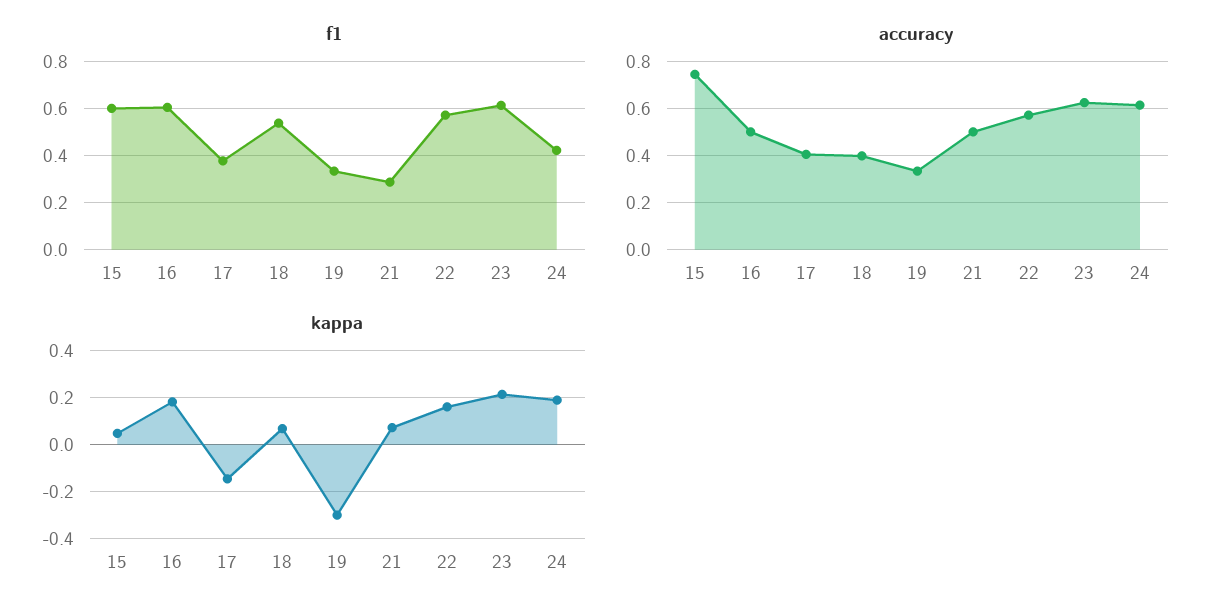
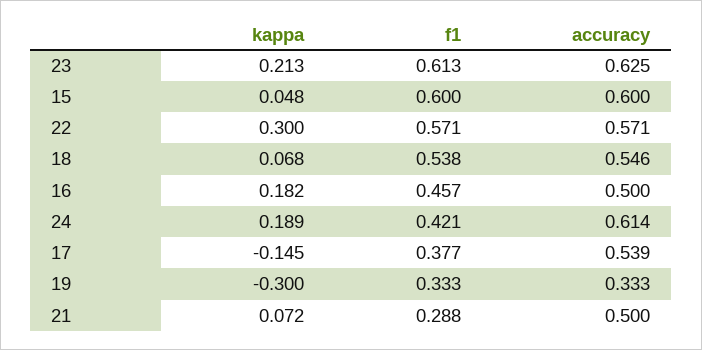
f1, 16: 0.6 -> 0.457
accuracy, 15: 0.75 -> 0.6
accuracy, 17: 0.4 -> 0.539
accuracy, 18: 0.4 -> 0.546
kappa, 22: 0.15 -> 0.3

